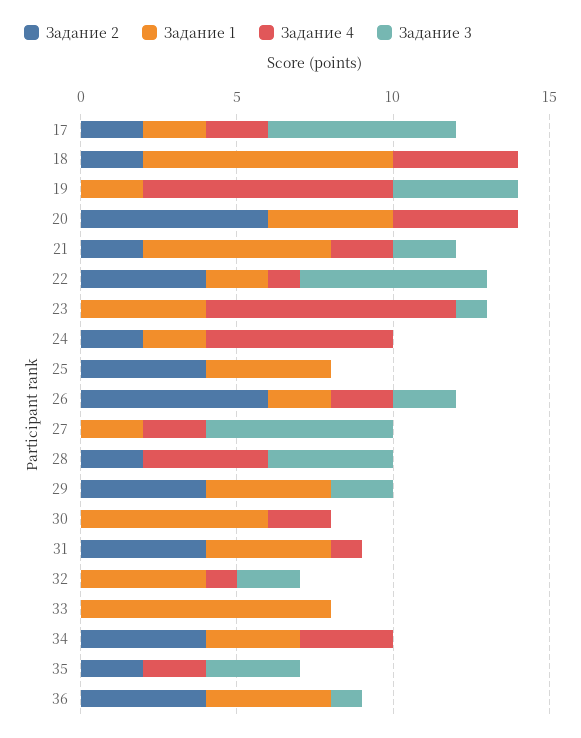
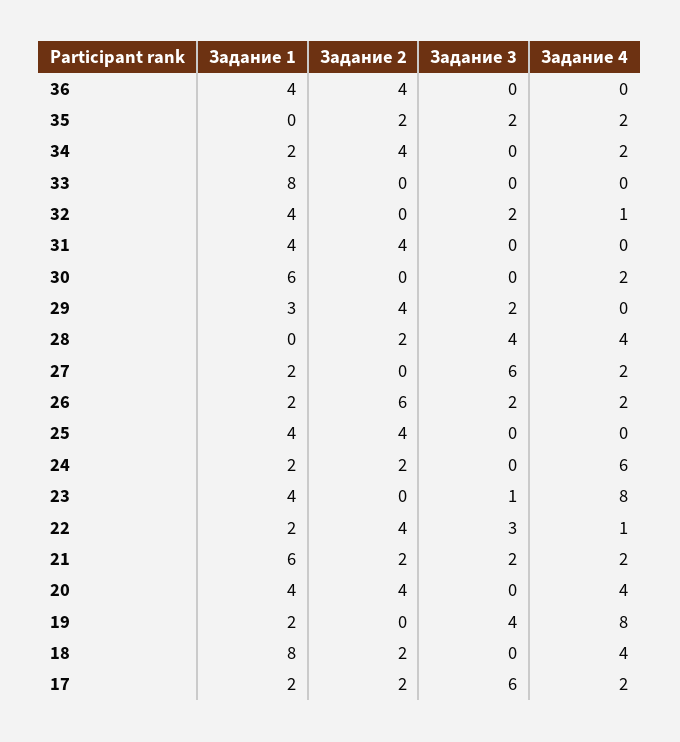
Задание 2, 20: 6 -> 4
Задание 3, 22: 6 -> 3
Задание 1, 29: 4 -> 3
Задание 4, 31: 1 -> 0
Задание 1, 34: 3 -> 2
Задание 4, 34: 3 -> 2
Задание 3, 35: 3 -> 2
Задание 3, 36: 1 -> 0

